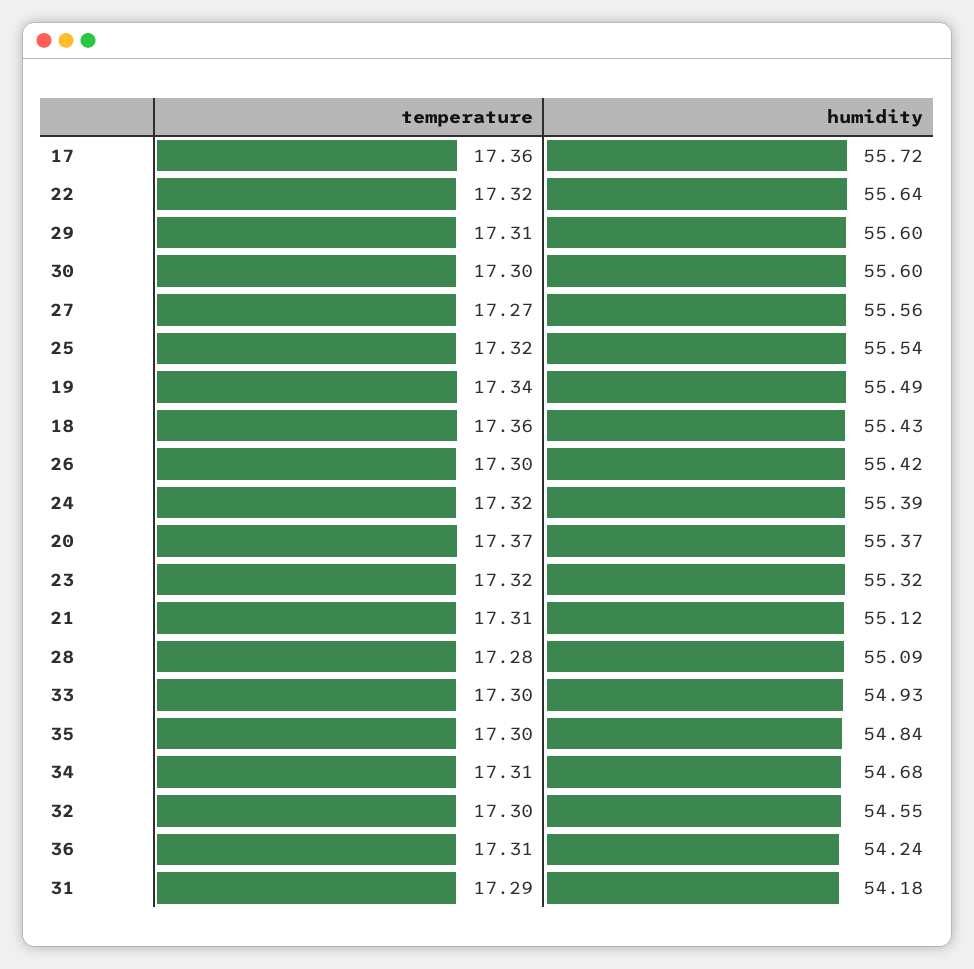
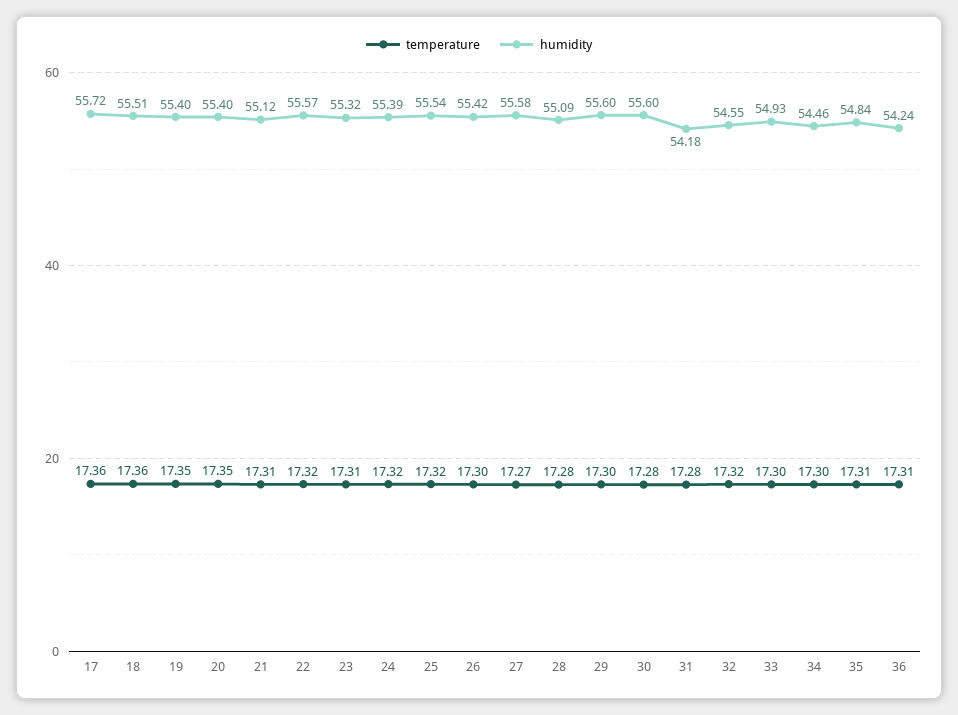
humidity, 22: 55.64 -> 55.57
temperature, 29: 17.31 -> 17.3
temperature, 30: 17.3 -> 17.28
humidity, 27: 55.56 -> 55.58
temperature, 19: 17.34 -> 17.35
humidity, 19: 55.49 -> 55.4
humidity, 18: 55.43 -> 55.51
temperature, 20: 17.37 -> 17.35
humidity, 20: 55.37 -> 55.4
temperature, 23: 17.32 -> 17.31
temperature, 35: 17.3 -> 17.31
temperature, 34: 17.31 -> 17.3
humidity, 34: 54.68 -> 54.46
temperature, 32: 17.3 -> 17.32
temperature, 31: 17.29 -> 17.28

